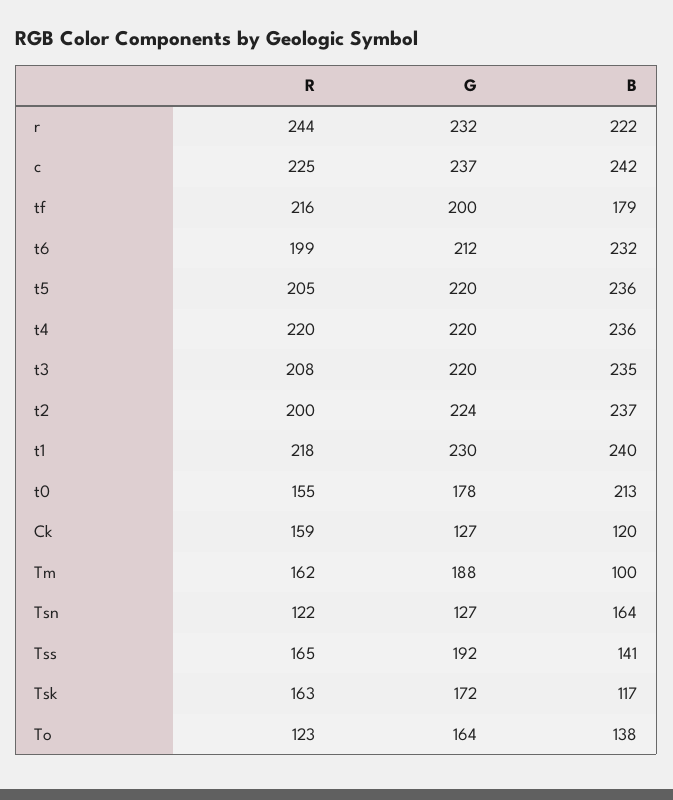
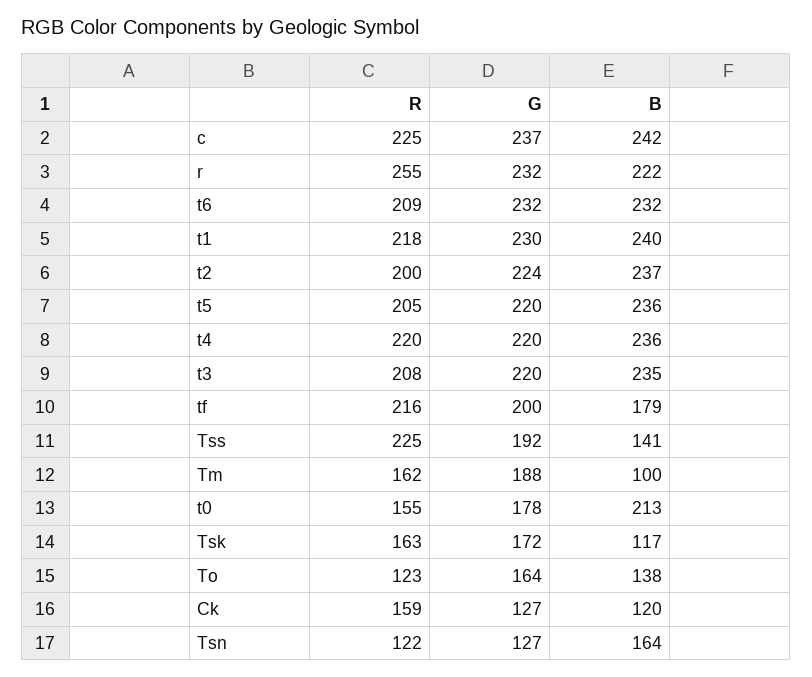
R, r: 244 -> 255
R, t6: 199 -> 209
G, t6: 212 -> 232
R, Tss: 165 -> 225

